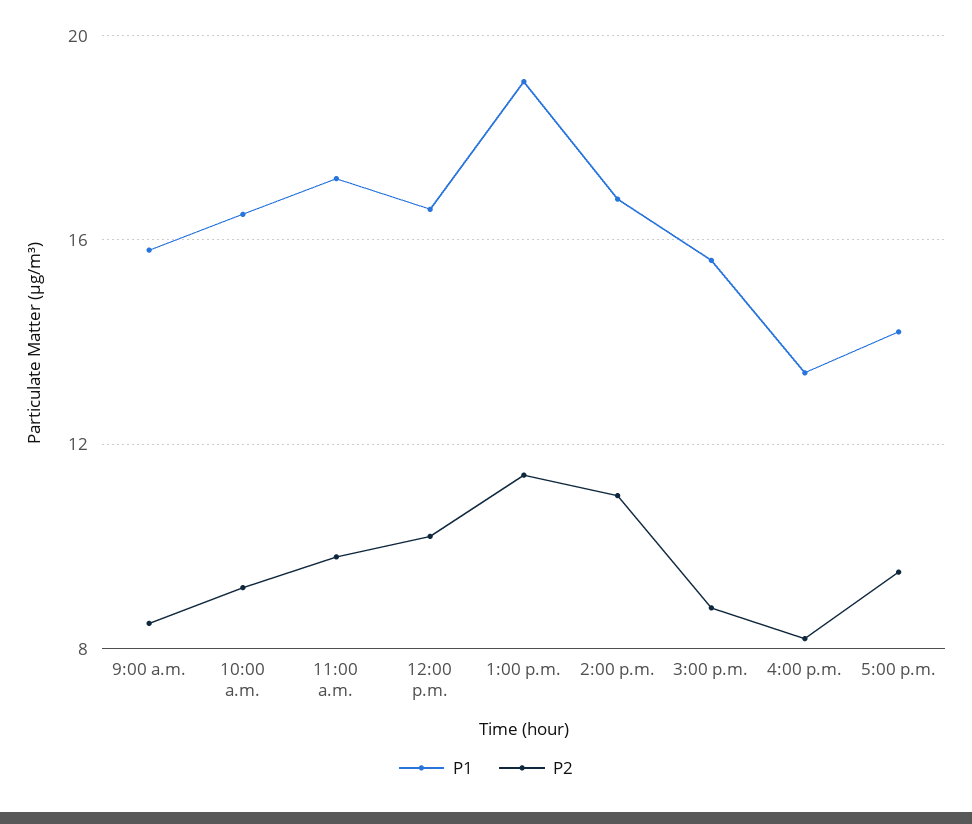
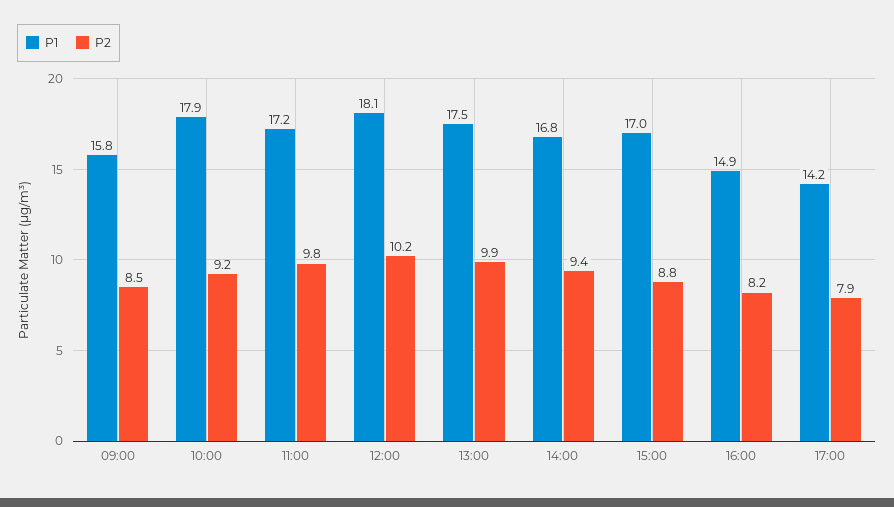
P1, 10:00 a.m.: 16.5 -> 17.9
P1, 12:00 p.m.: 16.5 -> 18.1
P1, 1:00 p.m.: 19 -> 17.5
P2, 1:00 p.m.: 11.5 -> 9.9
P2, 2:00 p.m.: 11 -> 9.4
P1, 3:00 p.m.: 15.5 -> 17
P1, 4:00 p.m.: 13.5 -> 14.9
P2, 5:00 p.m.: 9.5 -> 7.9

